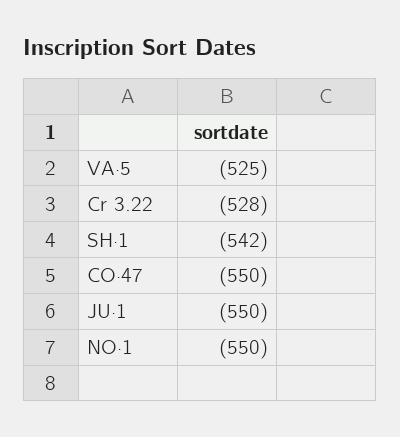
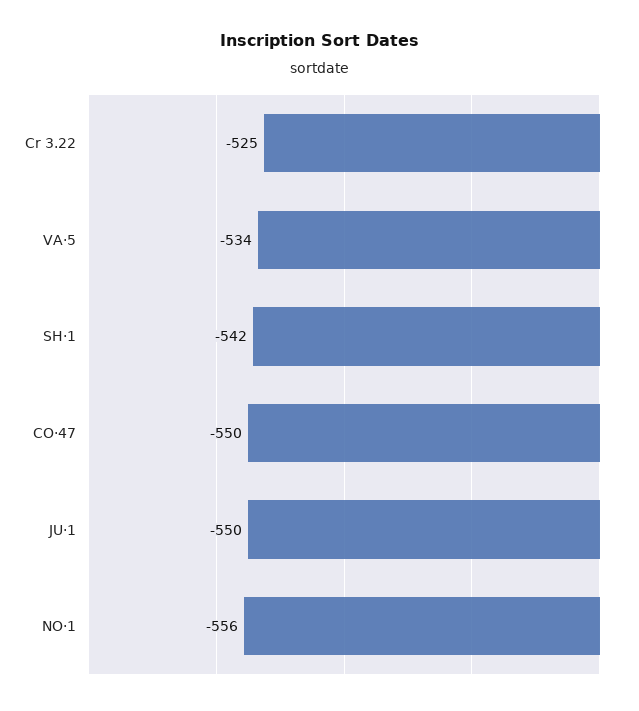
VA·5: -525 -> -534
Cr 3.22: -528 -> -525
NO·1: -550 -> -556

